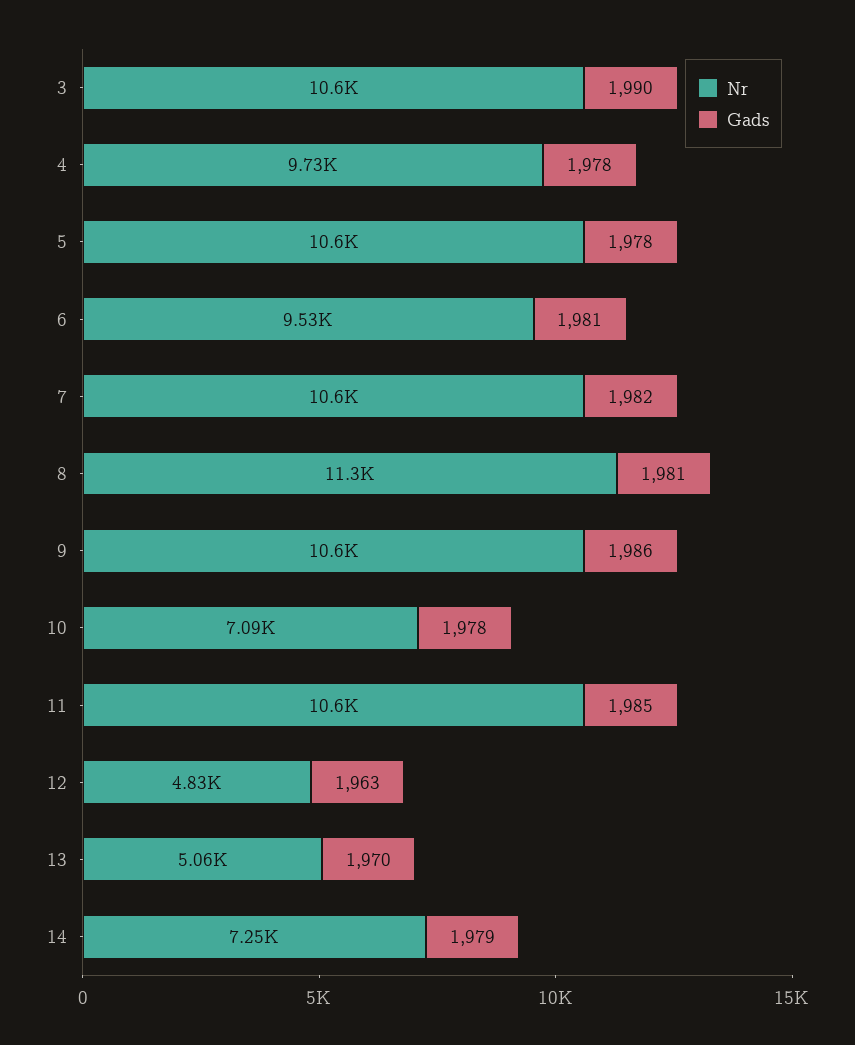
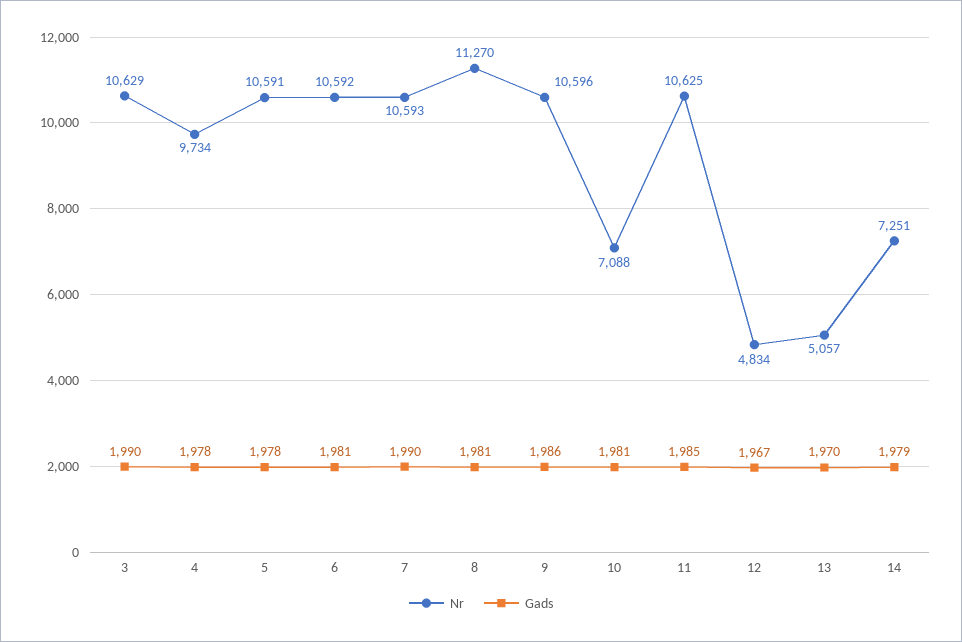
Nr, 6: 9530 -> 10592
Gads, 7: 1982 -> 1990
Gads, 10: 1978 -> 1981
Gads, 12: 1963 -> 1967

